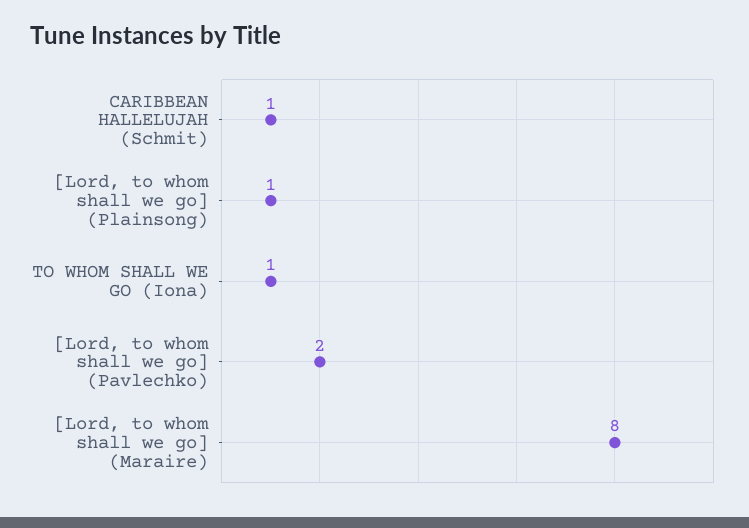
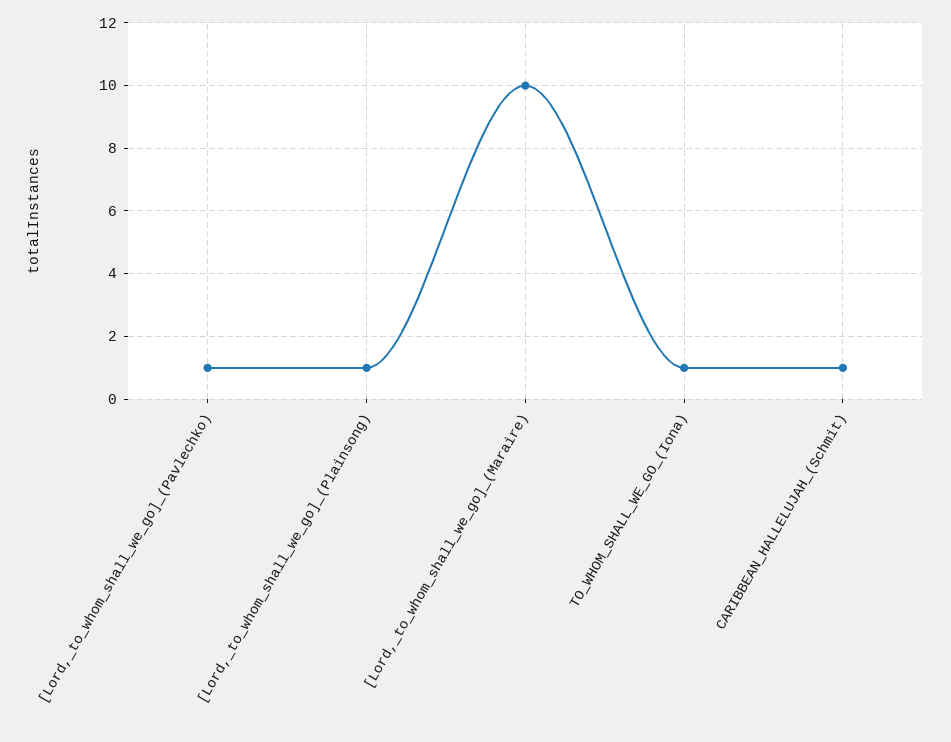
[Lord, to whom shall we go] (Pavlechko): 2 -> 1
[Lord, to whom shall we go] (Maraire): 8 -> 10

